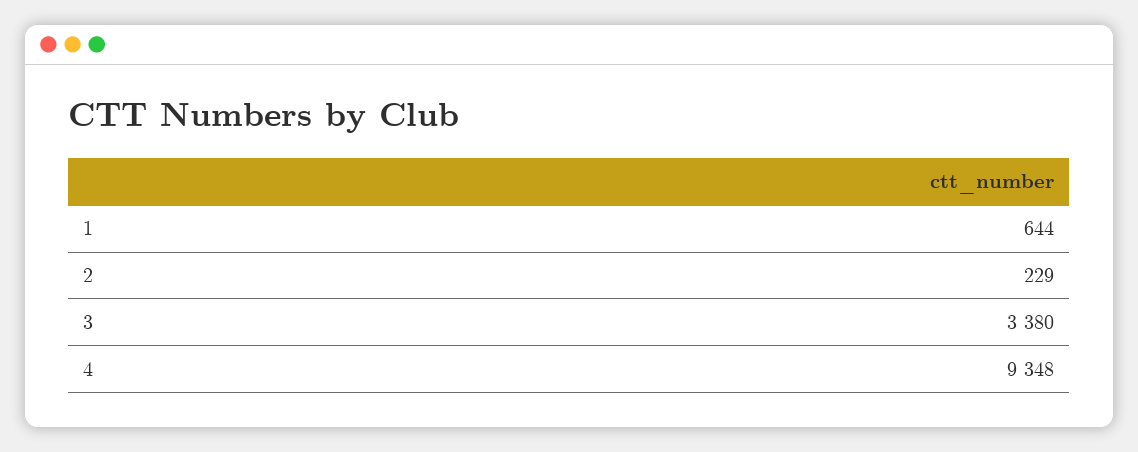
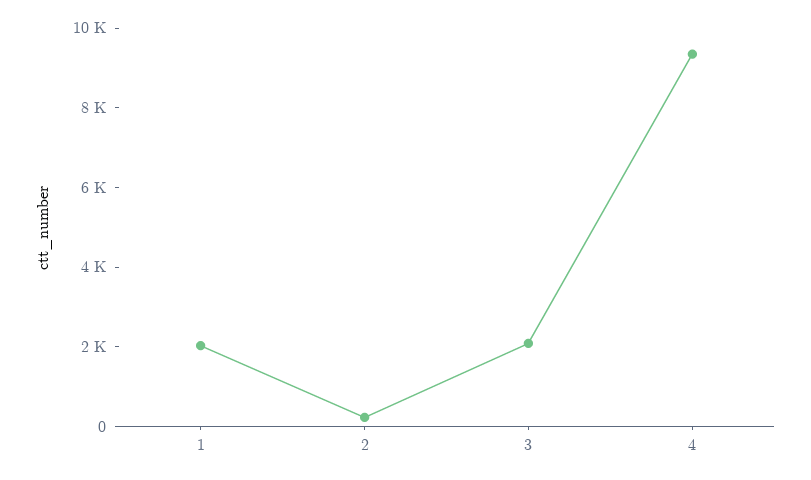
1: 644 -> 2000
3: 3380 -> 2000

